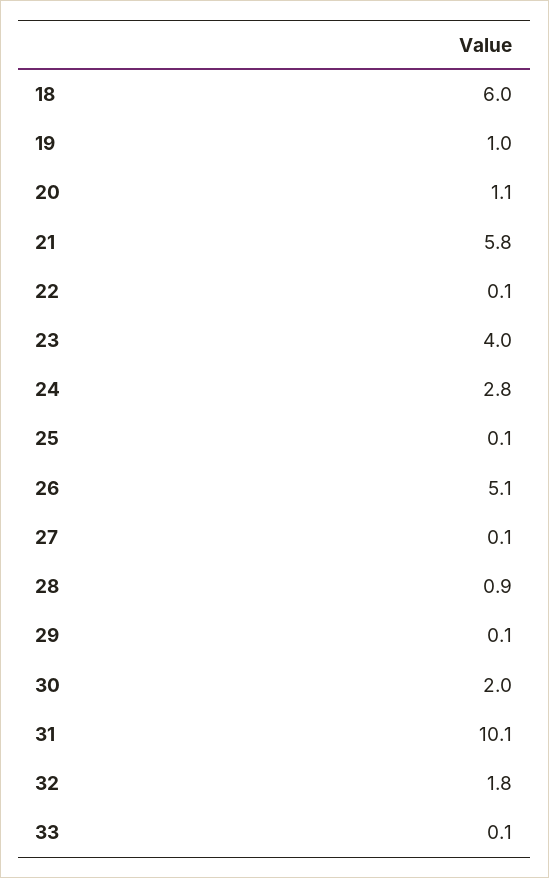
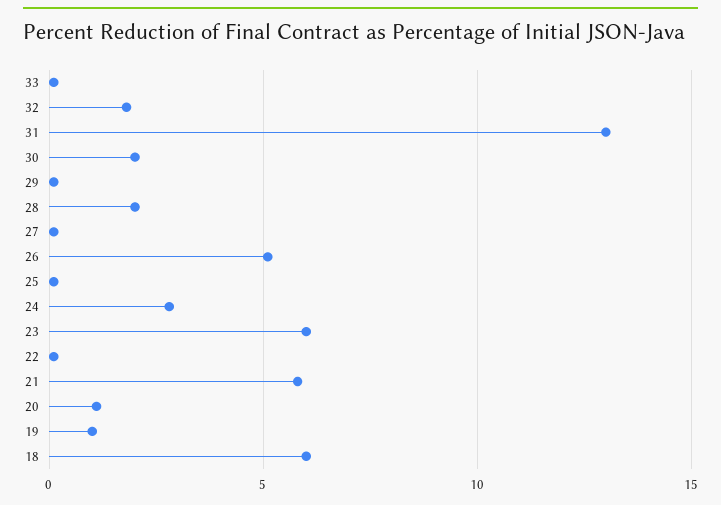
23: 4 -> 6
28: 0.9 -> 2
31: 10.1 -> 13

